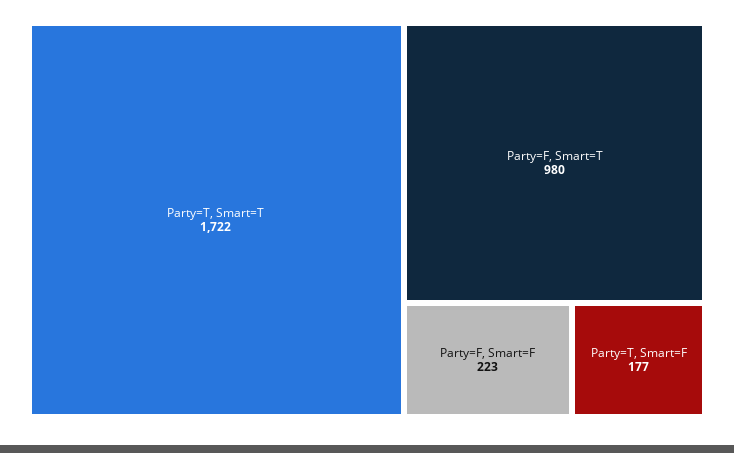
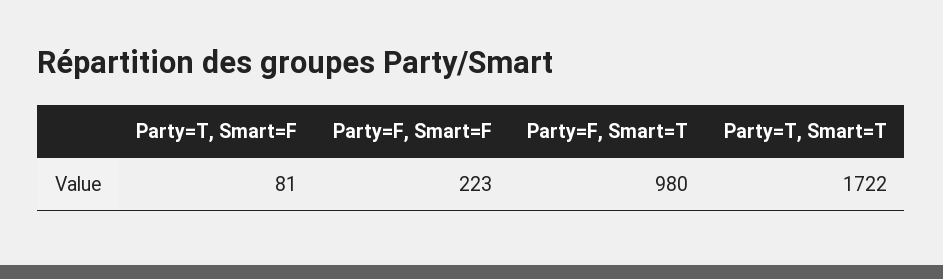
Party=T, Smart=F: 177 -> 81

